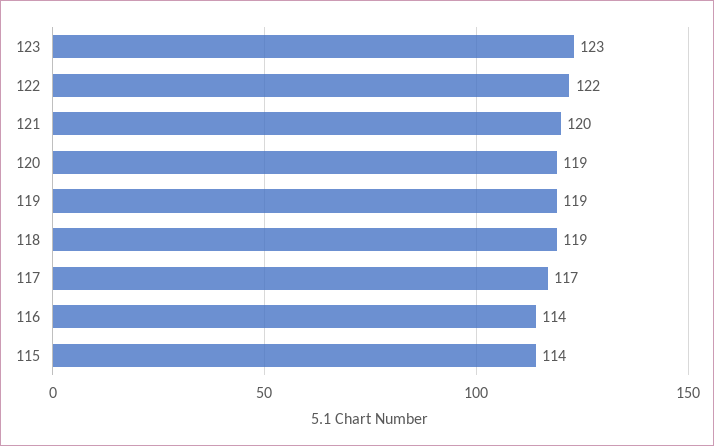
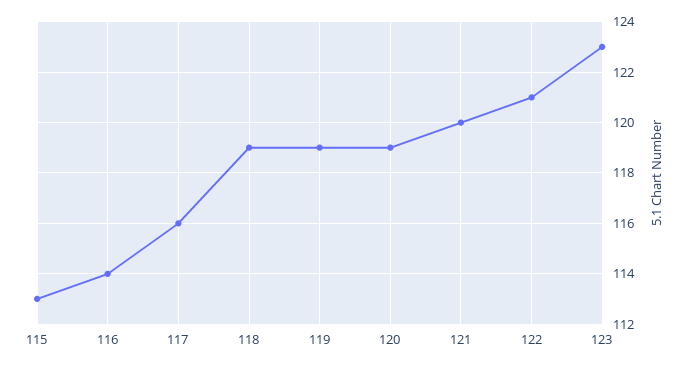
122: 122 -> 121
117: 117 -> 116
115: 114 -> 113

